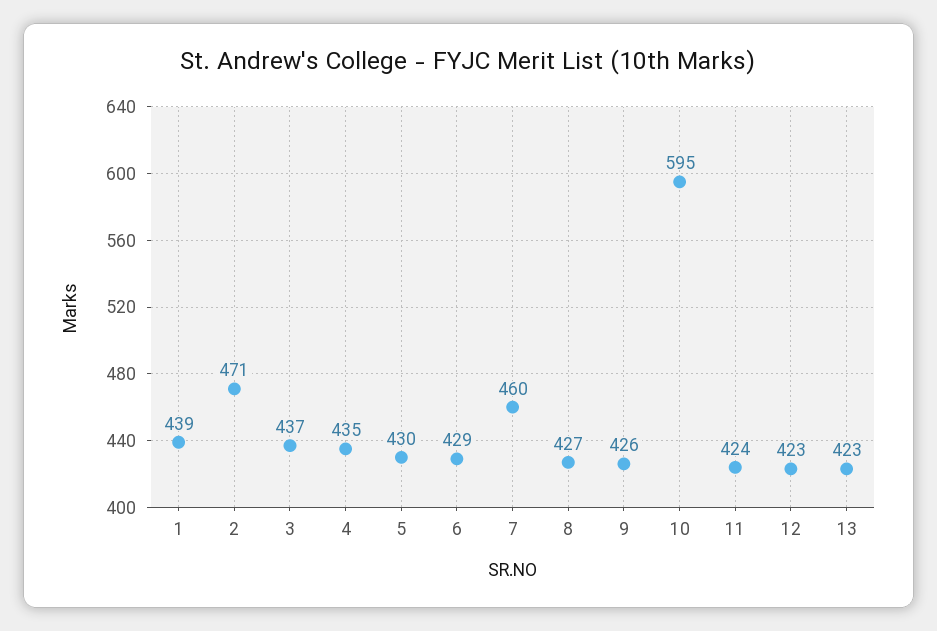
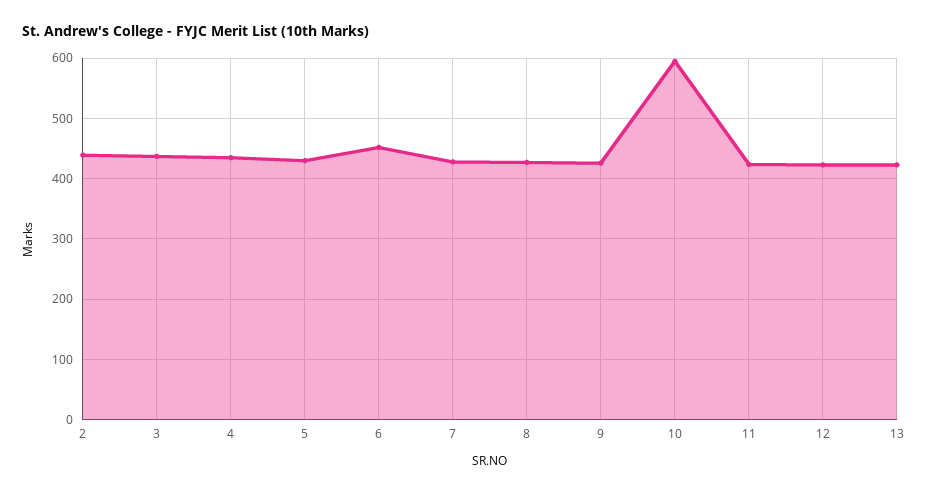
1: 439 -> none
2: 471 -> 440
6: 429 -> 450
7: 460 -> 430

